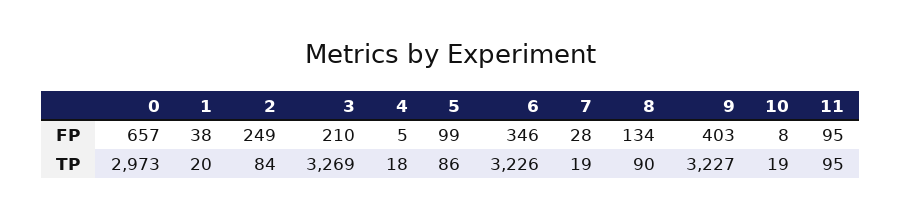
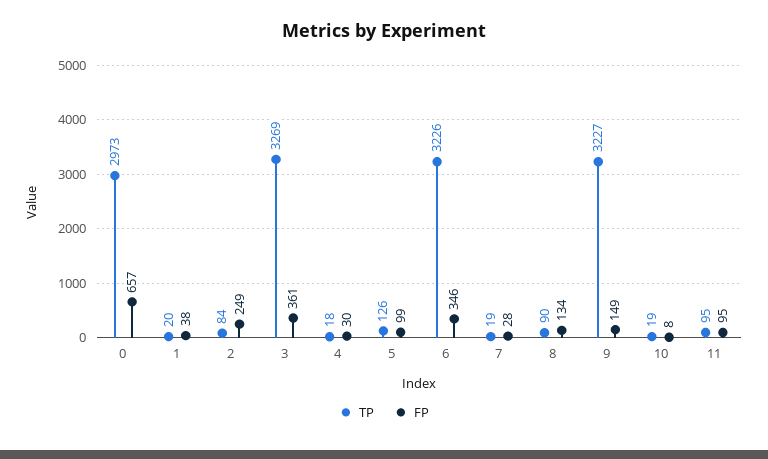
FP, 3: 210 -> 361
FP, 4: 5 -> 30
FP, 9: 403 -> 149
TP, 5: 86 -> 126

